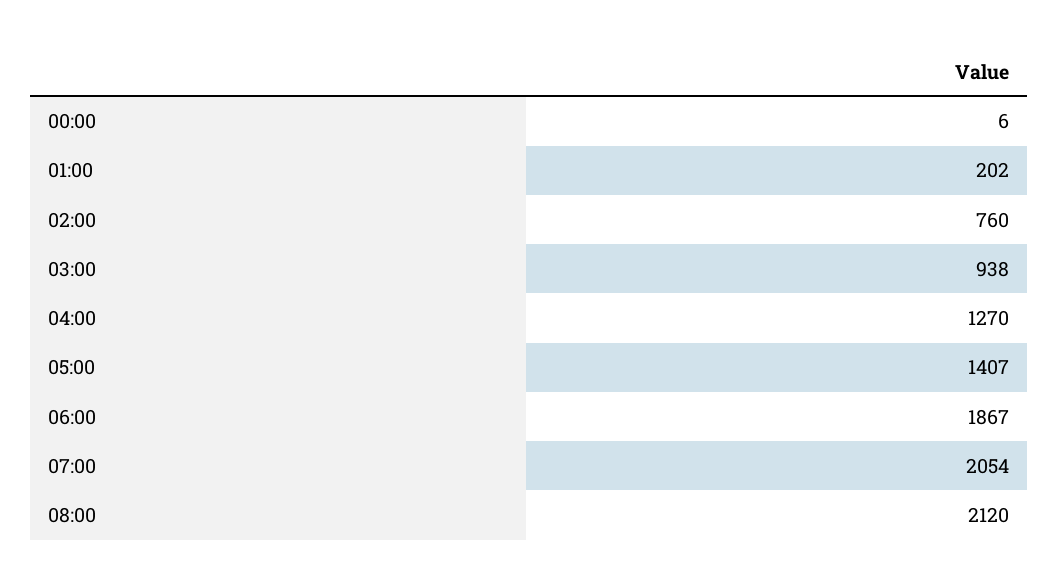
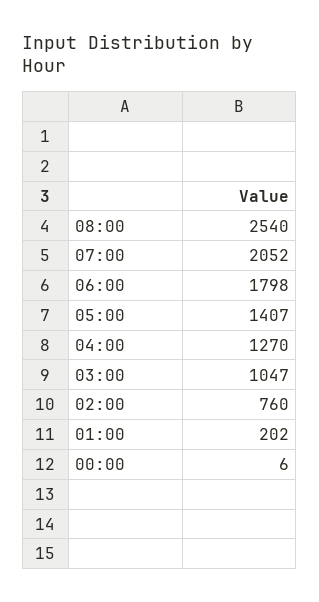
03:00: 938 -> 1047
06:00: 1867 -> 1798
07:00: 2054 -> 2052
08:00: 2120 -> 2540

